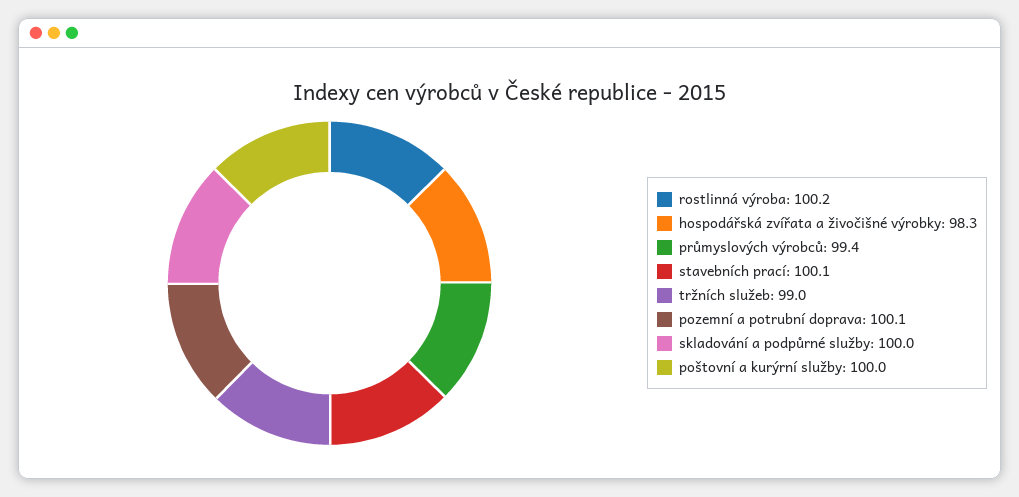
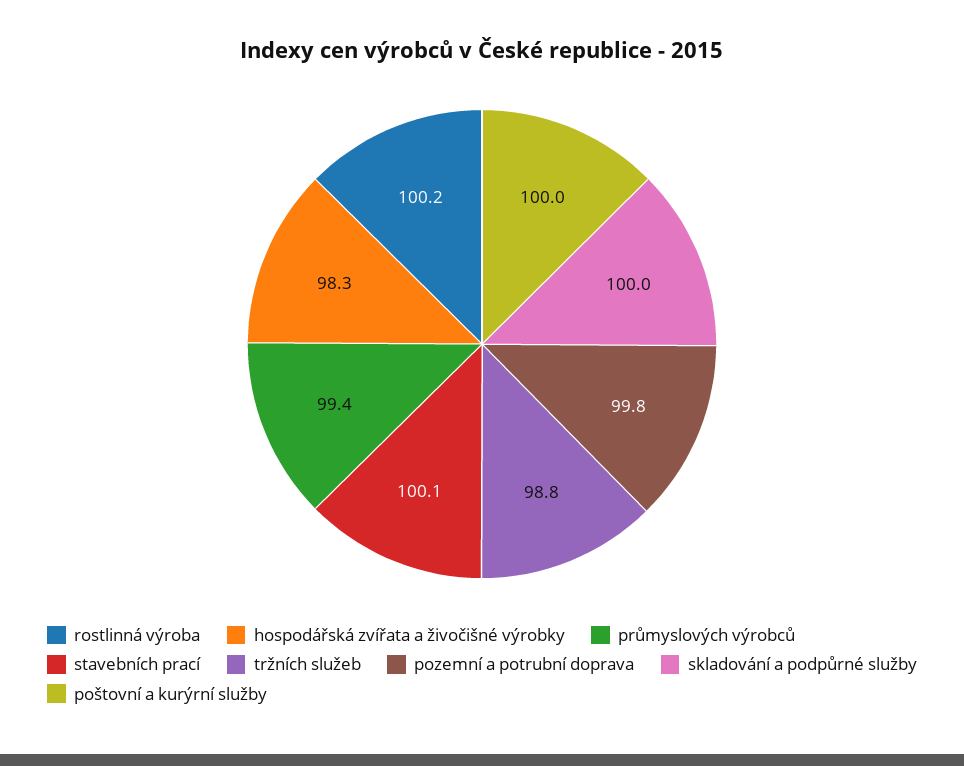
tržních služeb: 99 -> 98.8
pozemní a potrubní doprava: 100.1 -> 99.8

